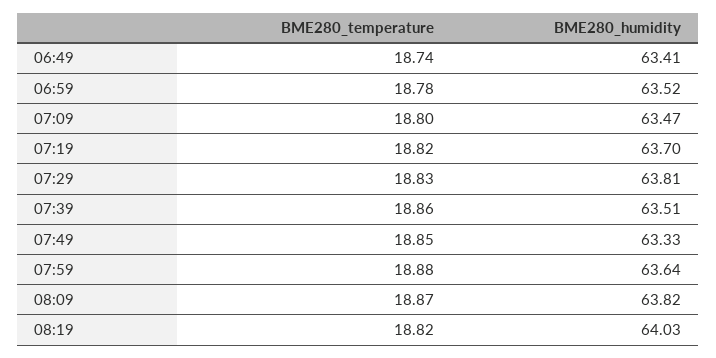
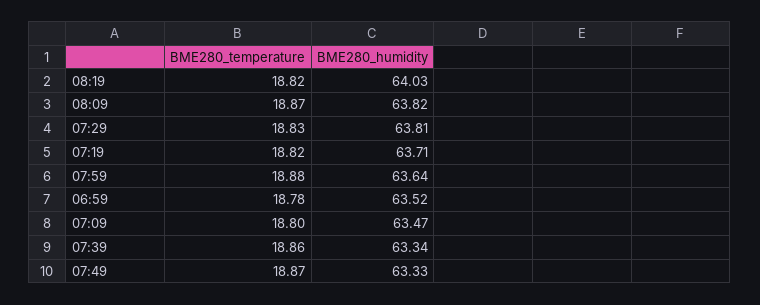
BME280_temperature, 06:49: 18.74 -> none
BME280_humidity, 06:49: 63.41 -> none
BME280_humidity, 07:19: 63.7 -> 63.71
BME280_humidity, 07:39: 63.51 -> 63.34
BME280_temperature, 07:49: 18.85 -> 18.87

